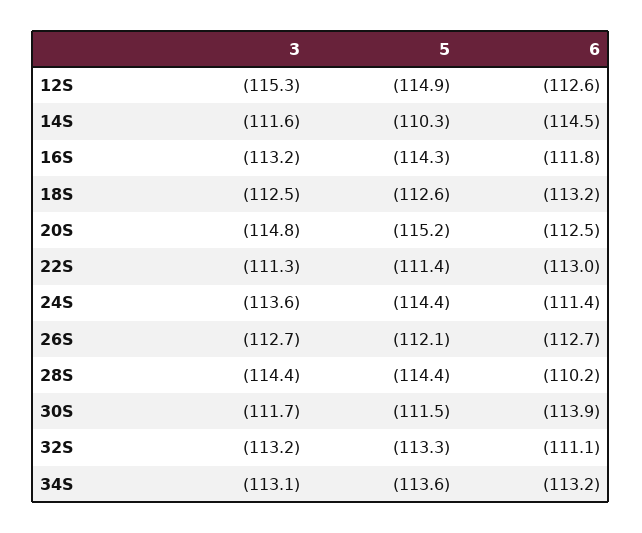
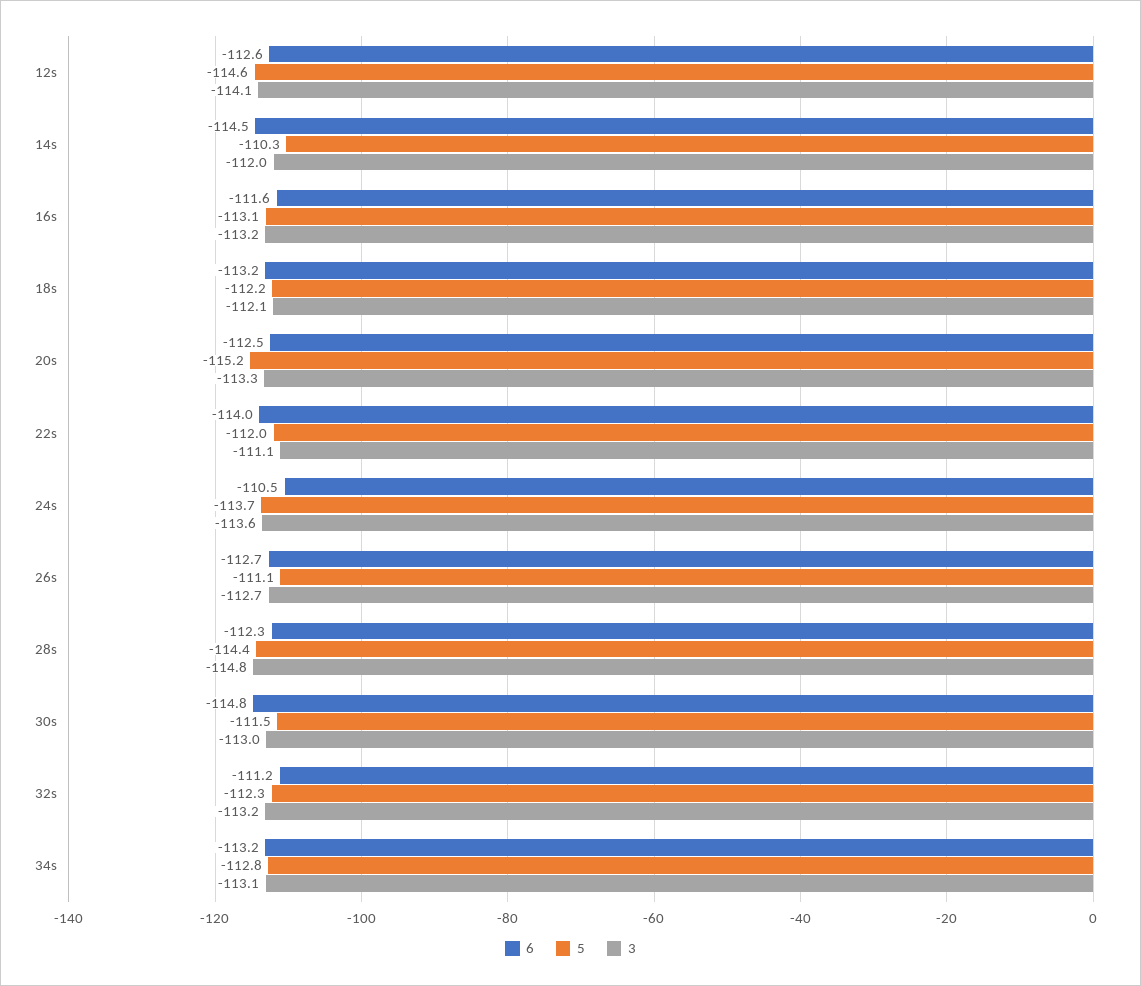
3, 12S: -115.3 -> -114.1
5, 12S: -114.9 -> -114.6
3, 14S: -111.6 -> -112
5, 16S: -114.3 -> -113.1
6, 16S: -111.8 -> -111.6
3, 18S: -112.5 -> -112.1
5, 18S: -112.6 -> -112.2
3, 20S: -114.8 -> -113.3
3, 22S: -111.3 -> -111.1
5, 22S: -111.4 -> -112
6, 22S: -113 -> -114
5, 24S: -114.4 -> -113.7
6, 24S: -111.4 -> -110.5
5, 26S: -112.1 -> -111.1
3, 28S: -114.4 -> -114.8
6, 28S: -110.2 -> -112.3
3, 30S: -111.7 -> -113
6, 30S: -113.9 -> -114.8
5, 32S: -113.3 -> -112.3
6, 32S: -111.1 -> -111.2
5, 34S: -113.6 -> -112.8

